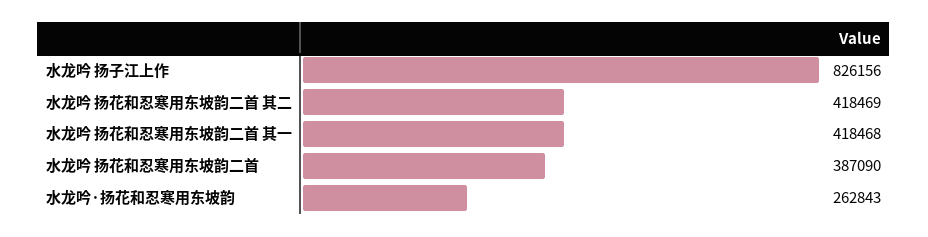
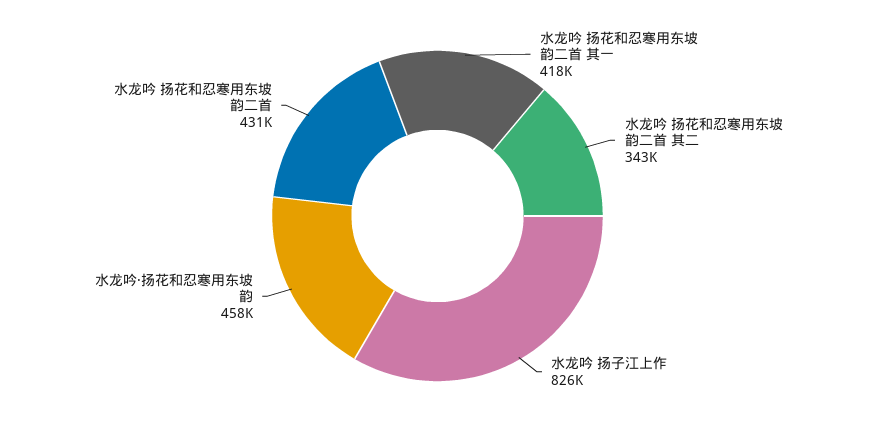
水龙吟 扬花和忍寒用东坡韵二首 其二: 418469 -> 343000
水龙吟 扬花和忍寒用东坡韵二首: 387090 -> 431000
水龙吟·扬花和忍寒用东坡韵: 262843 -> 458000

